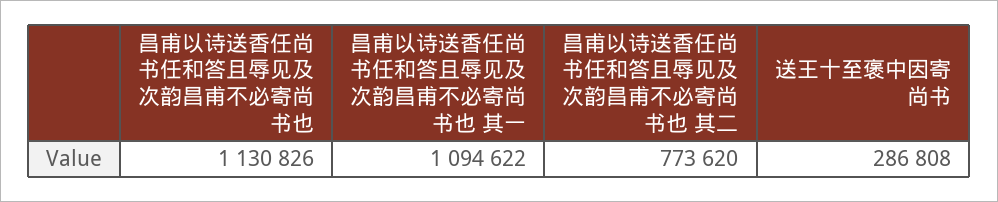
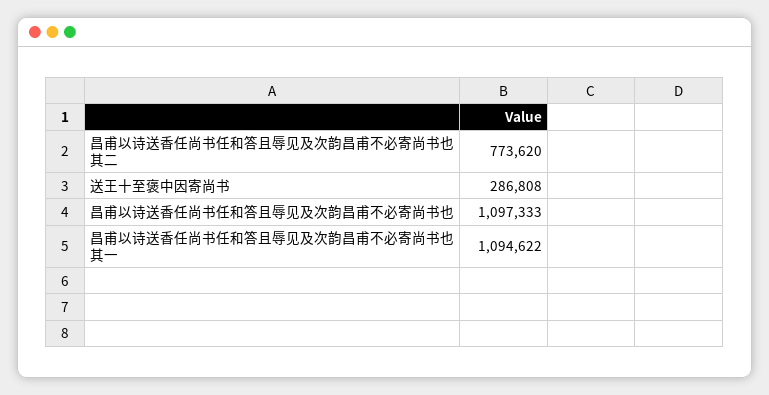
昌甫以诗送香任尚书任和答且辱见及次韵昌甫不必寄尚书也: 1130826 -> 1097333

